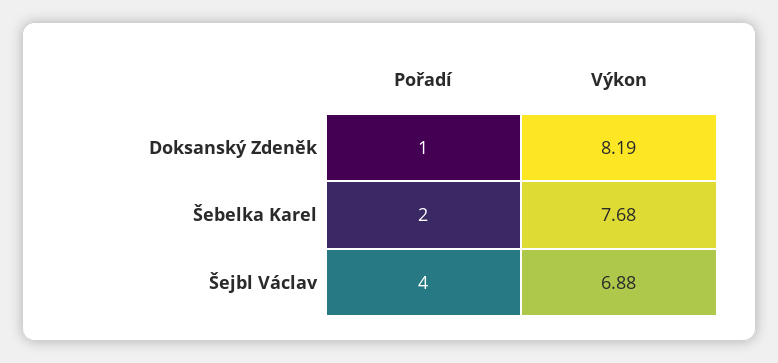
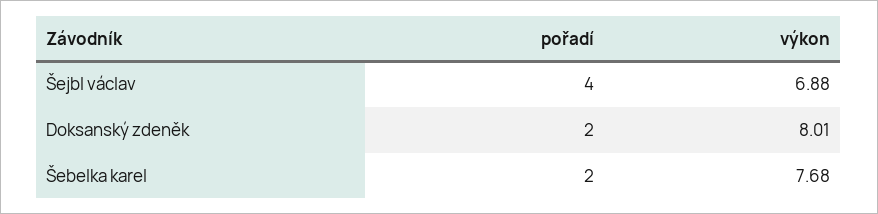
Pořadí, Doksanský Zdeněk: 1 -> 2
Výkon, Doksanský Zdeněk: 8.19 -> 8.01

